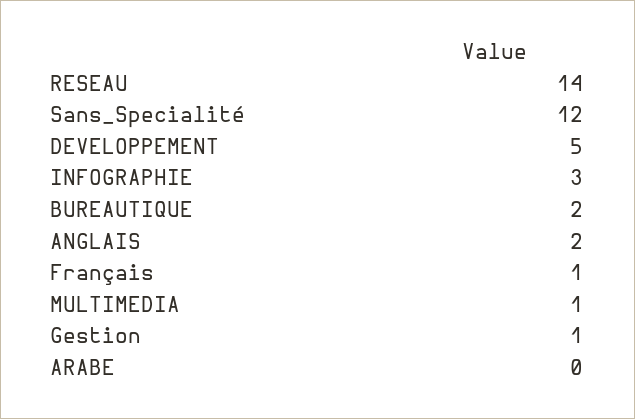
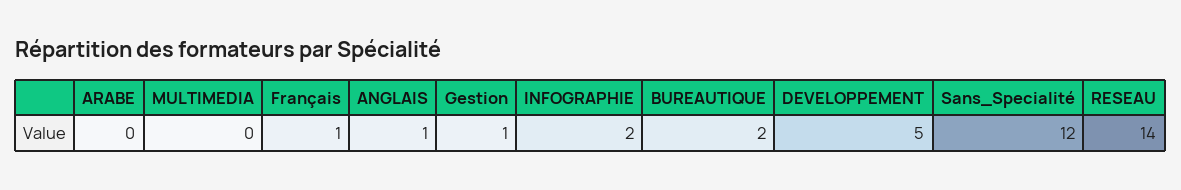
INFOGRAPHIE: 3 -> 2
ANGLAIS: 2 -> 1
MULTIMEDIA: 1 -> 0

